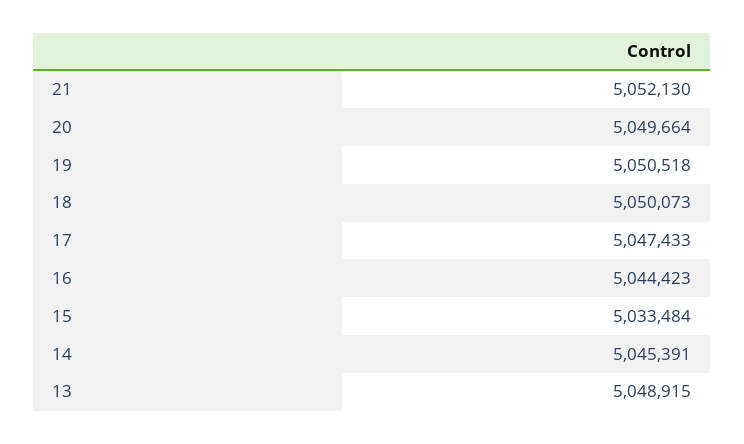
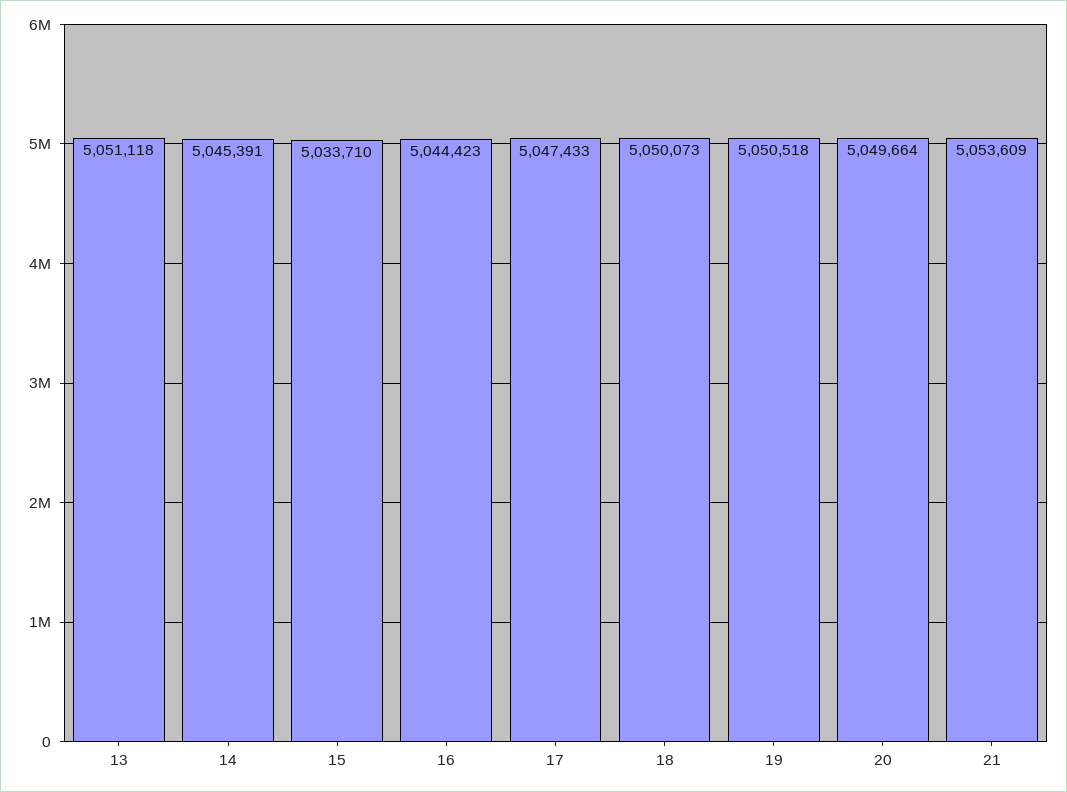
21: 5052130 -> 5053609
15: 5033484 -> 5033710
13: 5048915 -> 5051118

